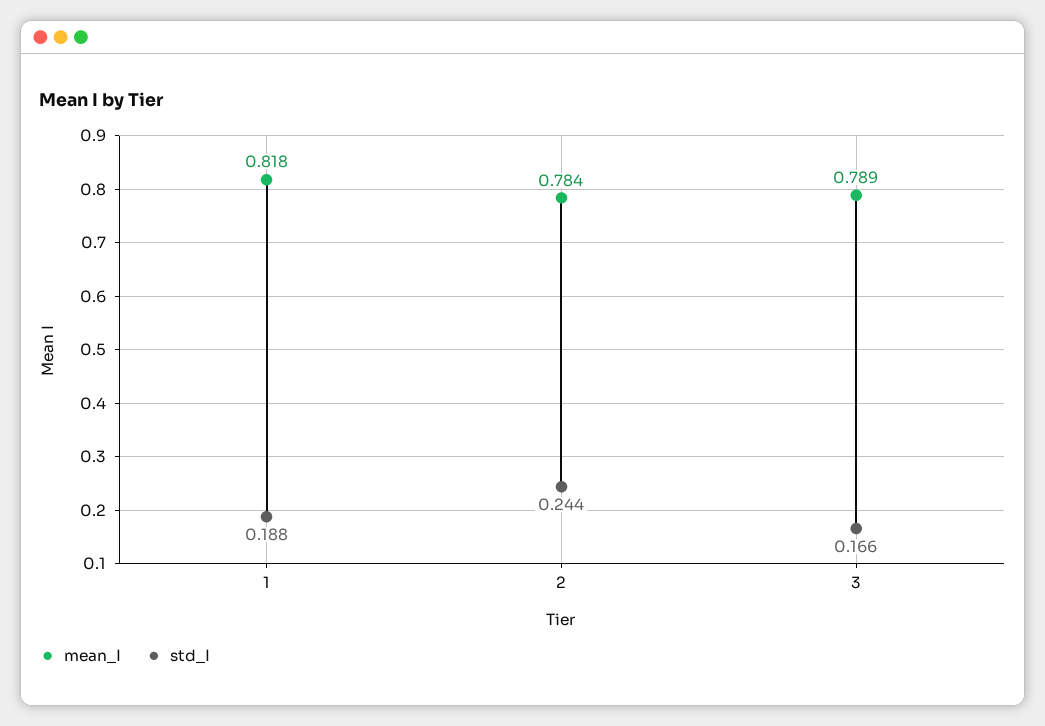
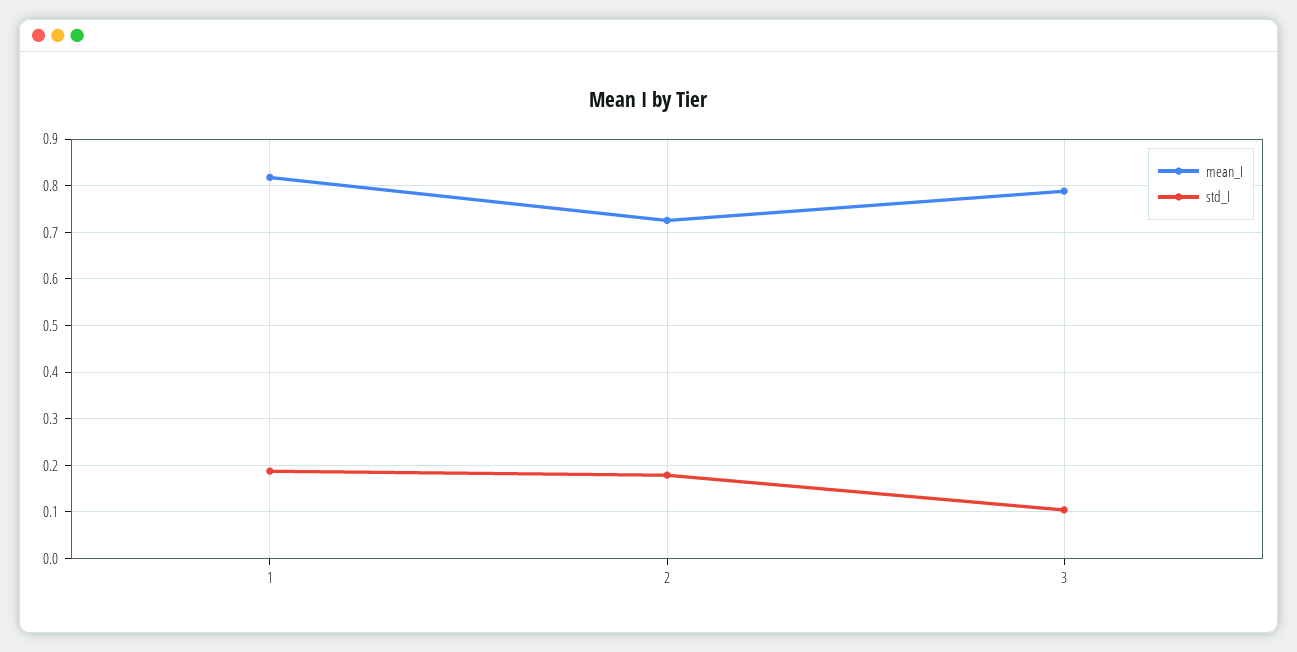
mean_I, 2: 0.784 -> 0.72
std_I, 2: 0.244 -> 0.18
std_I, 3: 0.166 -> 0.1

